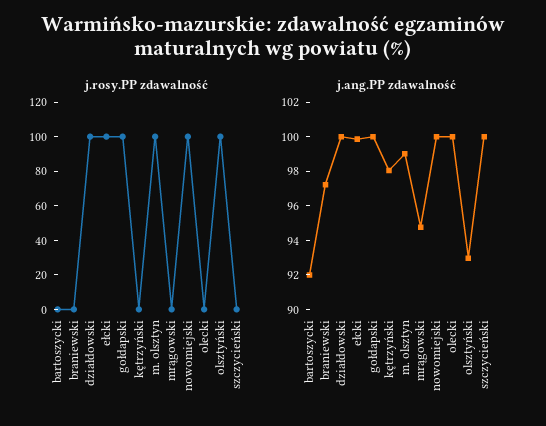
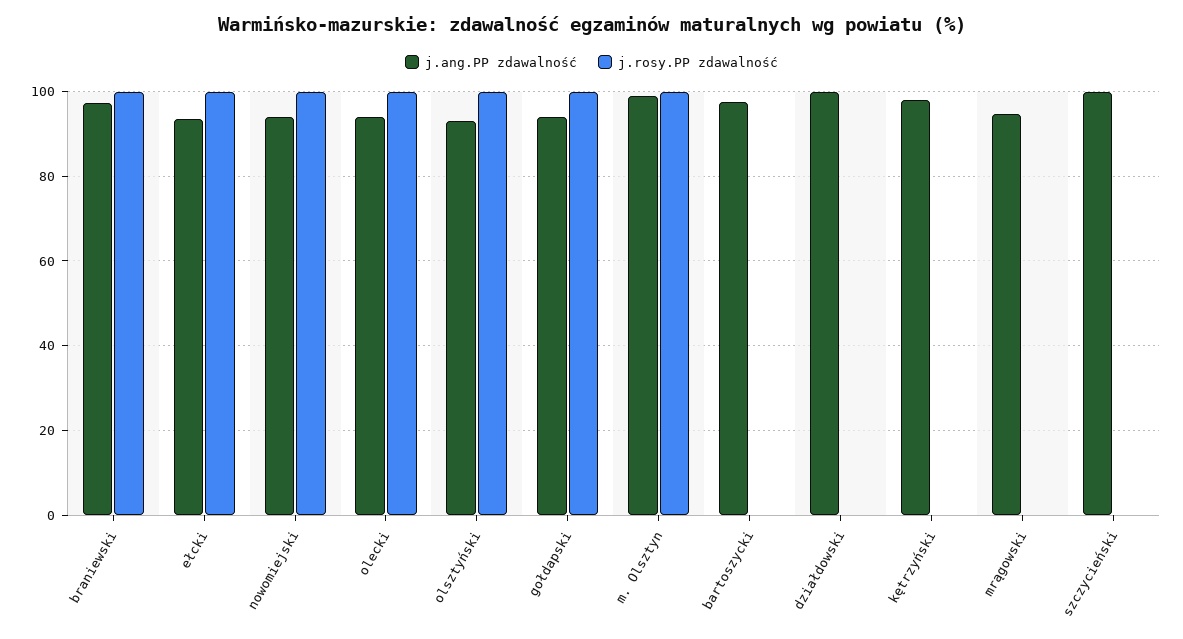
j.rosy.PP zdawalność, braniewski: 0 -> 100
j.rosy.PP zdawalność, działdowski: 100 -> 0
j.rosy.PP zdawalność, olecki: 0 -> 100
j.ang.PP zdawalność, bartoszycki: 92 -> 98
j.ang.PP zdawalność, ełcki: 100 -> 94
j.ang.PP zdawalność, gołdapski: 100 -> 94
j.ang.PP zdawalność, nowomiejski: 100 -> 94
j.ang.PP zdawalność, olecki: 100 -> 94

